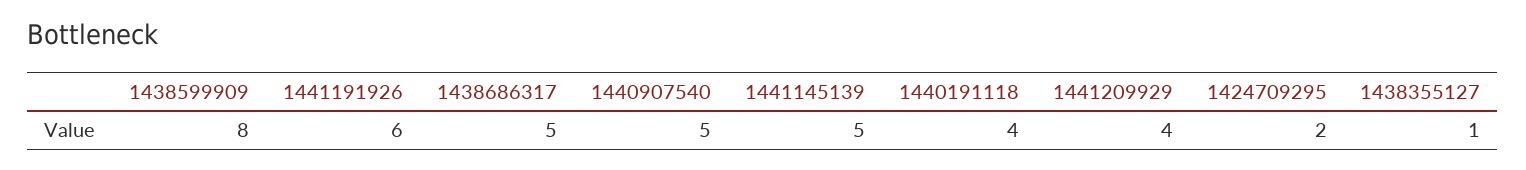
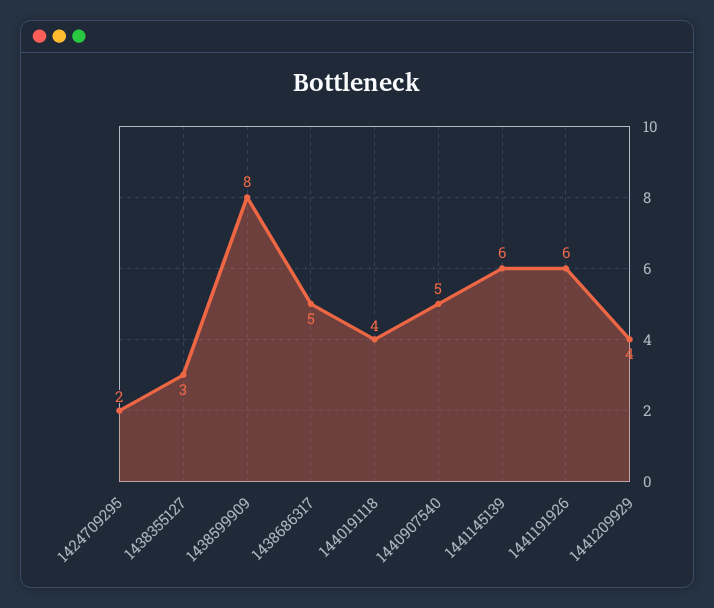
1441145139: 5 -> 6
1438355127: 1 -> 3

